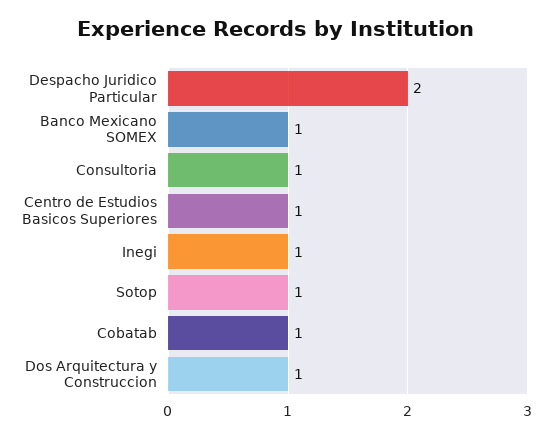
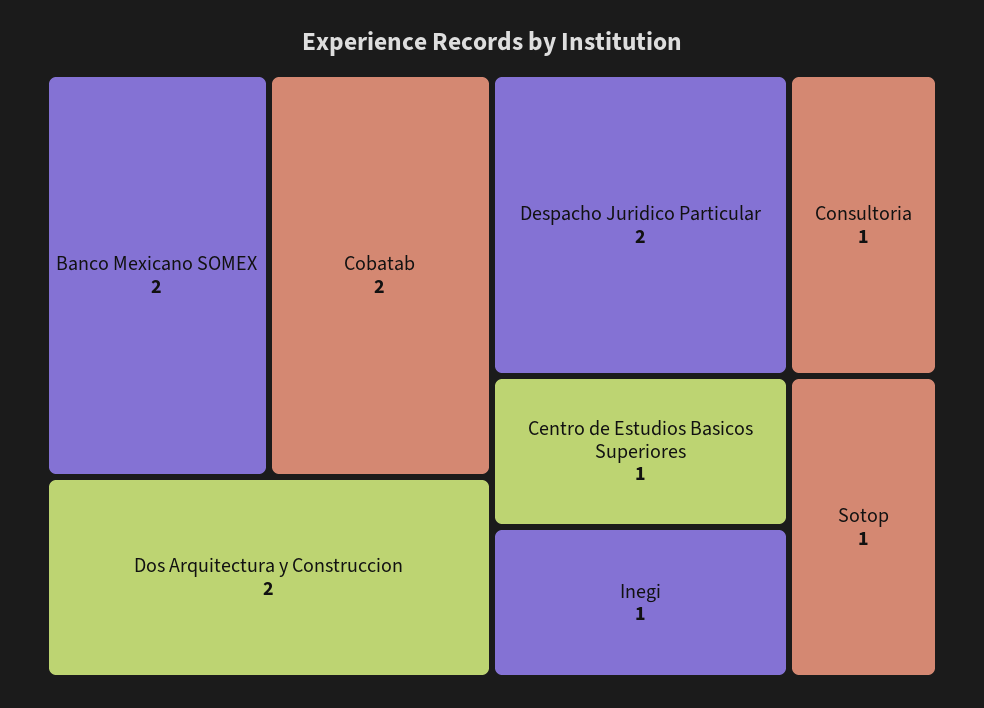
Banco Mexicano SOMEX: 1 -> 2
Cobatab: 1 -> 2
Dos Arquitectura y Construccion: 1 -> 2

